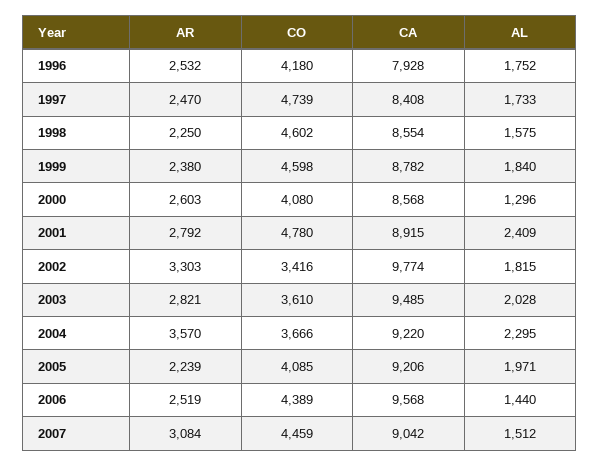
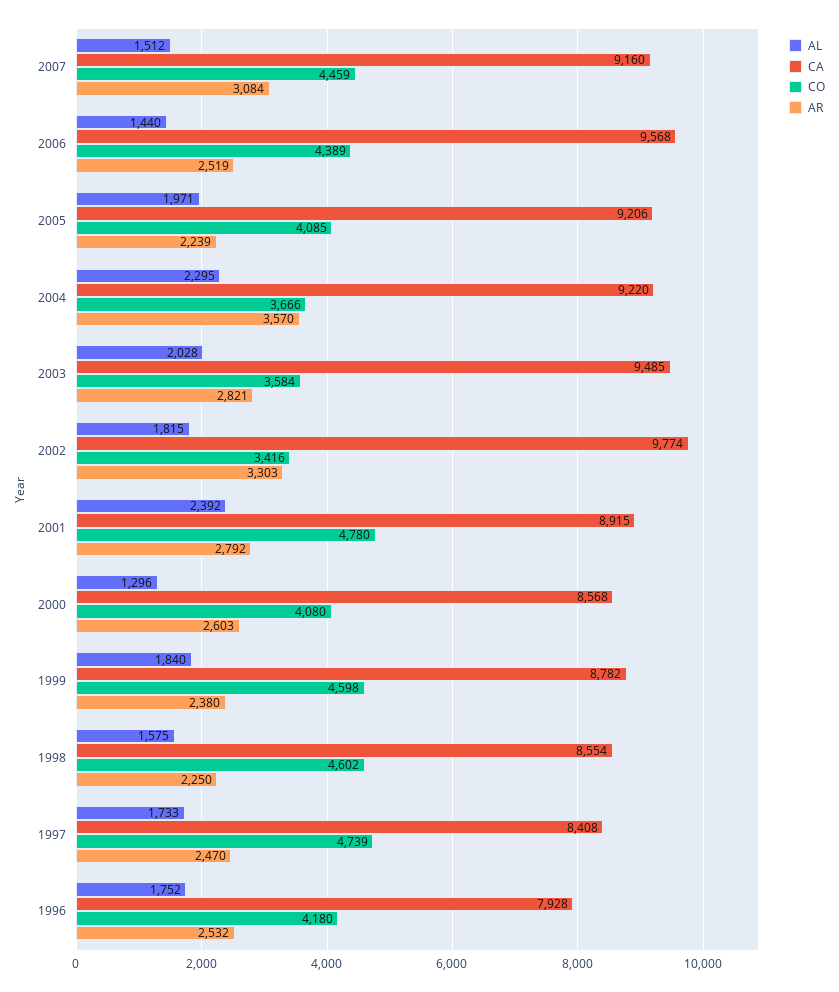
AL, 2001: 2409 -> 2392
CO, 2003: 3610 -> 3584
CA, 2007: 9042 -> 9160

